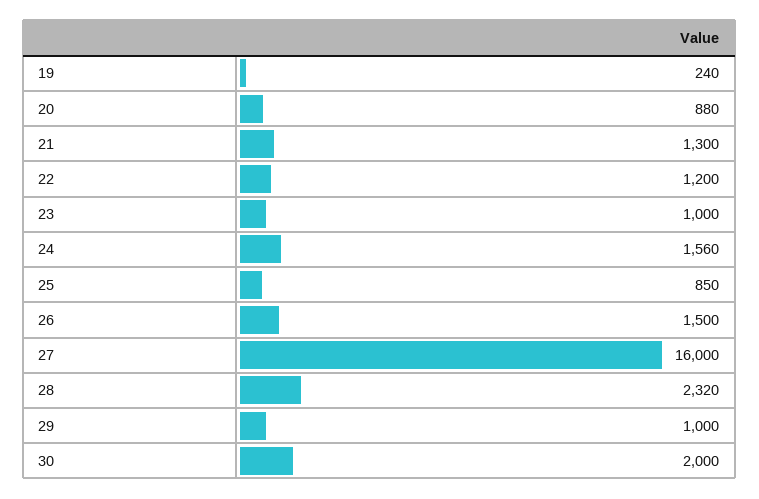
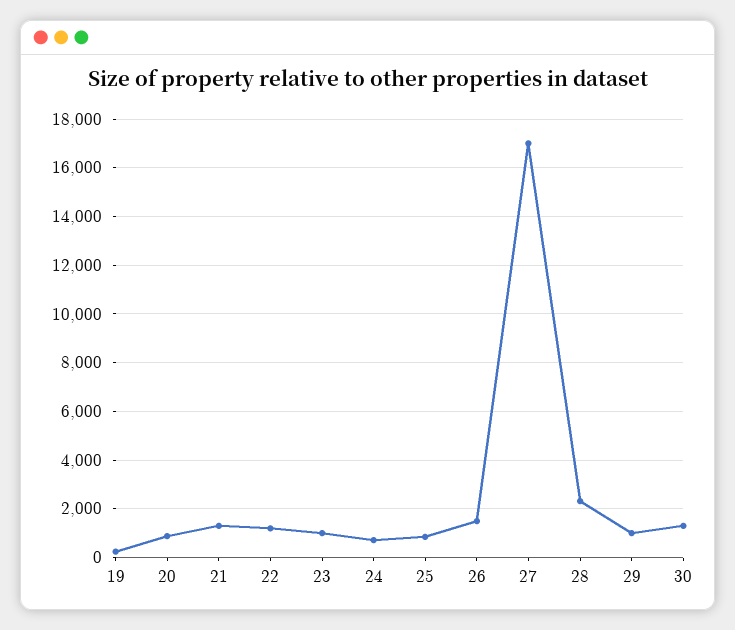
24: 1560 -> 750
27: 16000 -> 17000
30: 2000 -> 1250

